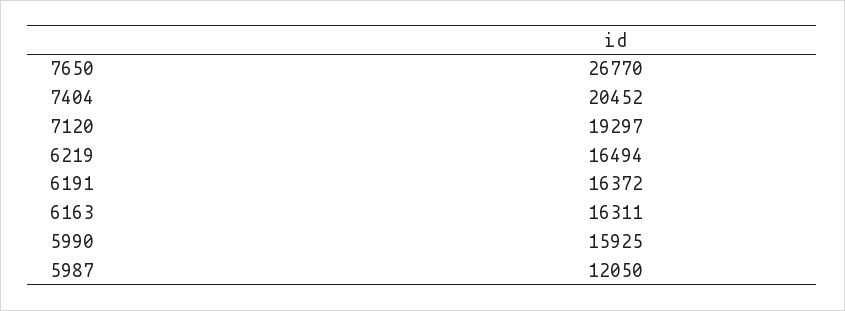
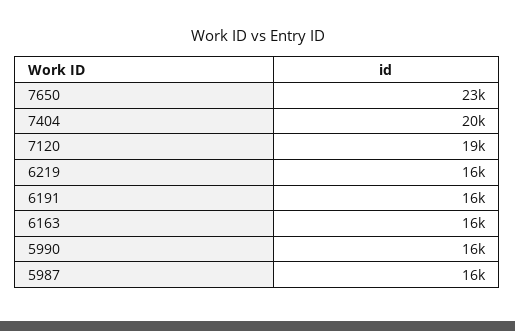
7650: 26770 -> 23000
5987: 12050 -> 16000

